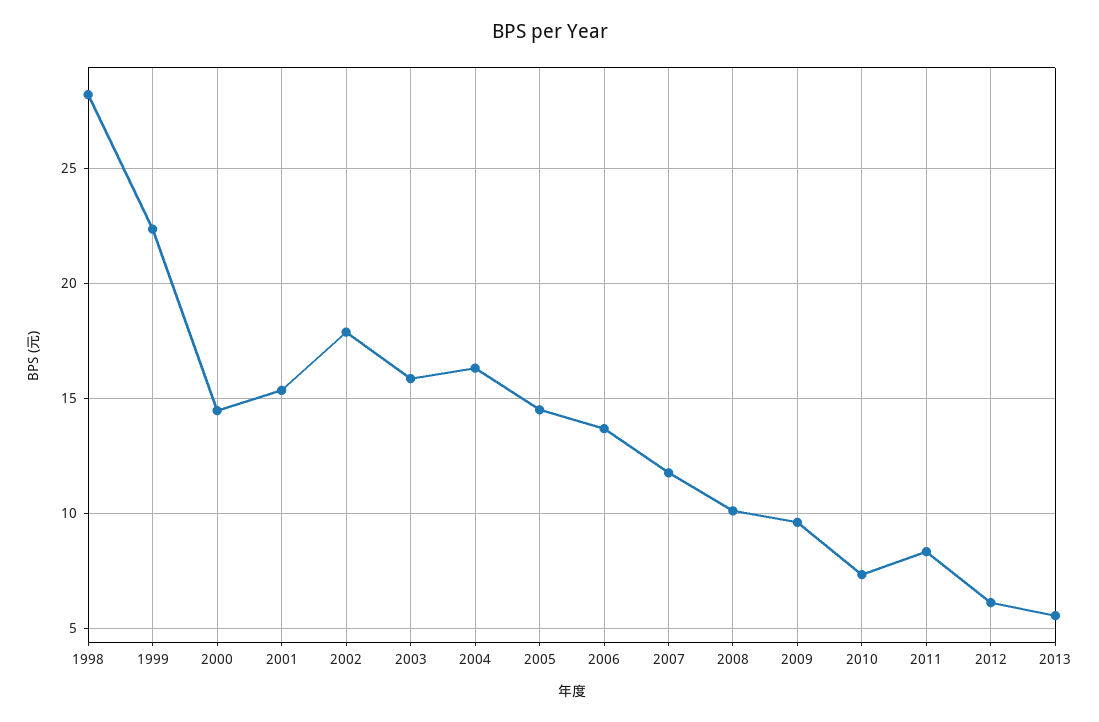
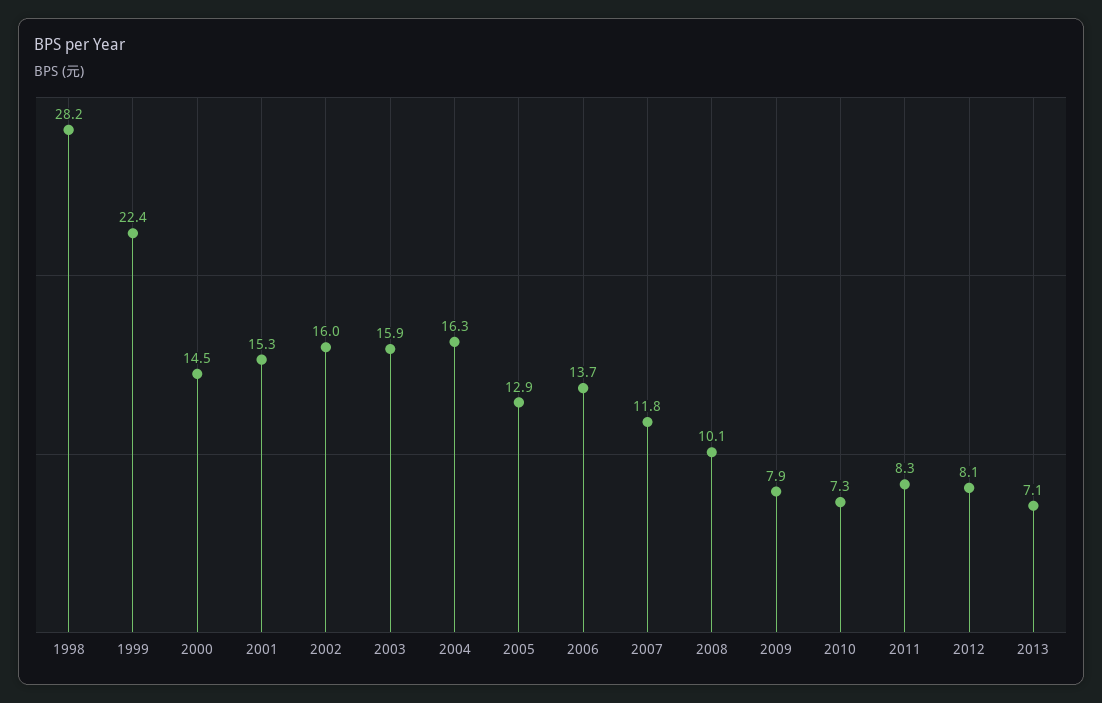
2002: 18 -> 16
2005: 14.5 -> 12.9
2009: 9.5 -> 7.9
2012: 6 -> 8.1
2013: 5.5 -> 7.1

